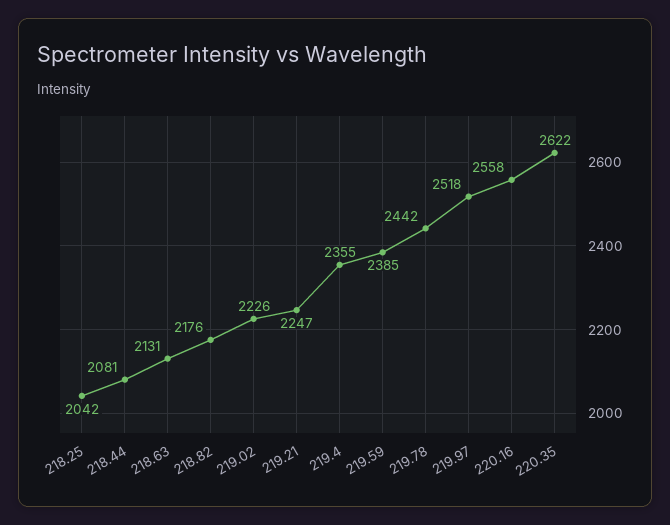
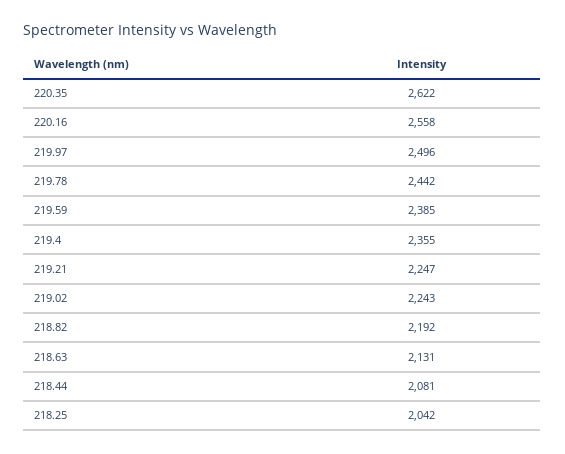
218.82: 2176 -> 2192
219.02: 2226 -> 2243
219.97: 2518 -> 2496

